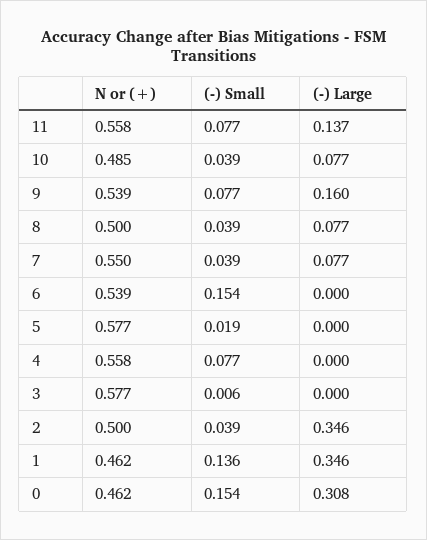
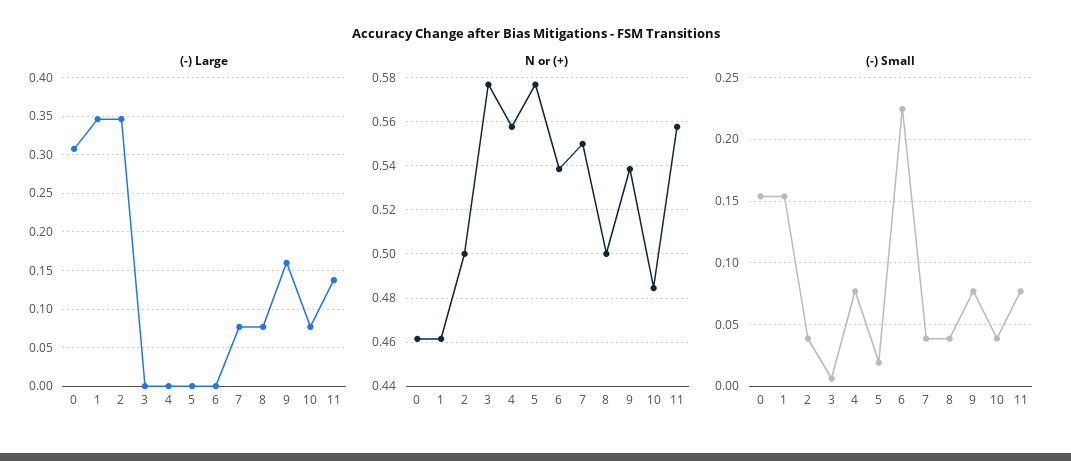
(-) Small, 6: 0.154 -> 0.225
(-) Small, 1: 0.136 -> 0.155

